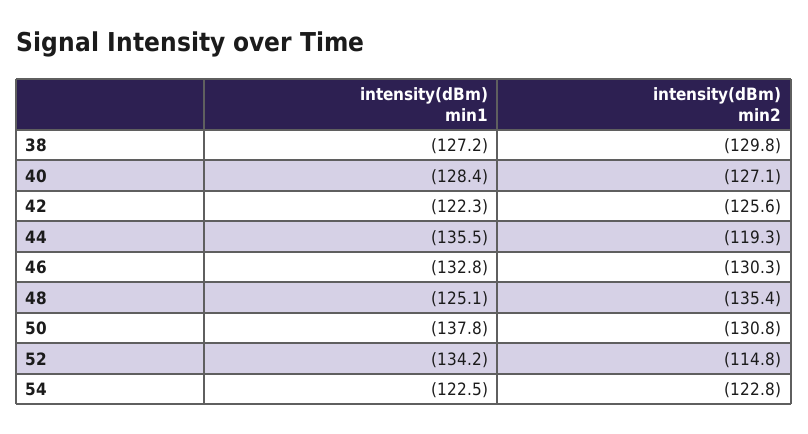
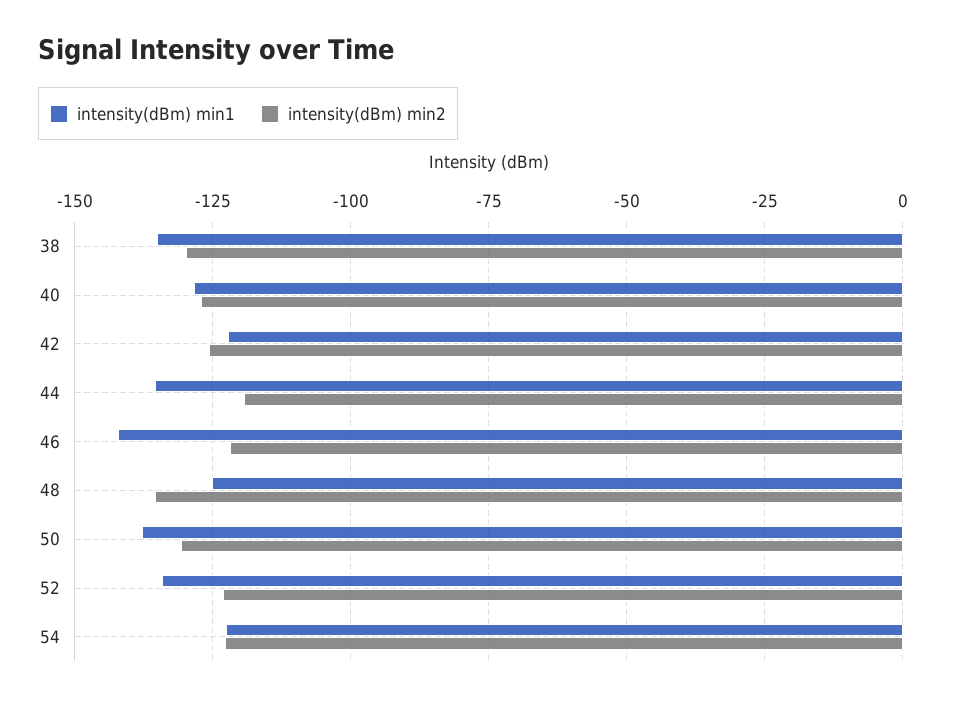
intensity(dBm) min1, 38: -127.2 -> -135
intensity(dBm) min1, 46: -132.8 -> -142.5
intensity(dBm) min2, 46: -130.3 -> -122.5
intensity(dBm) min2, 52: -114.8 -> -122.5

